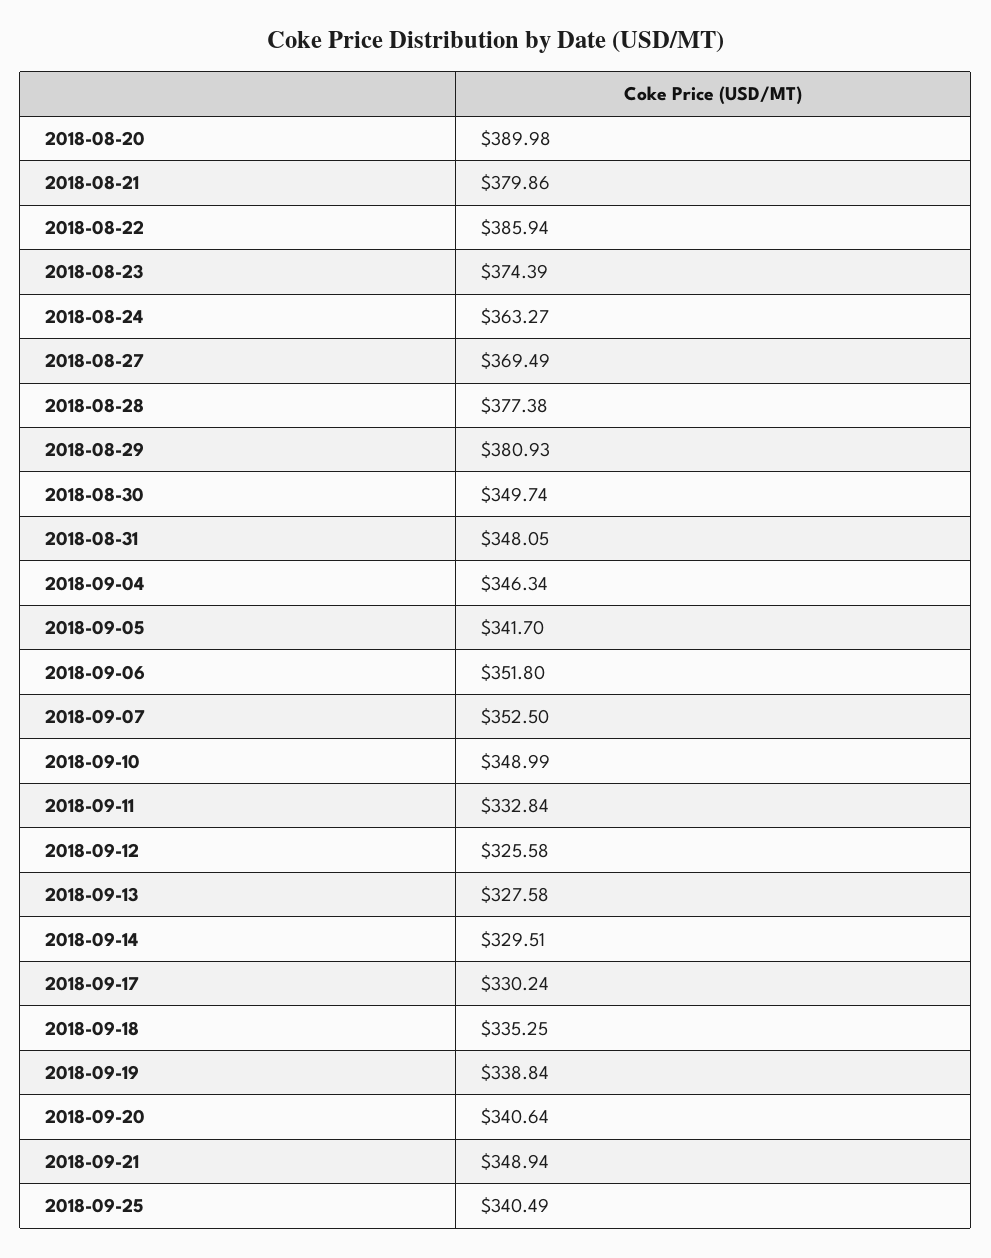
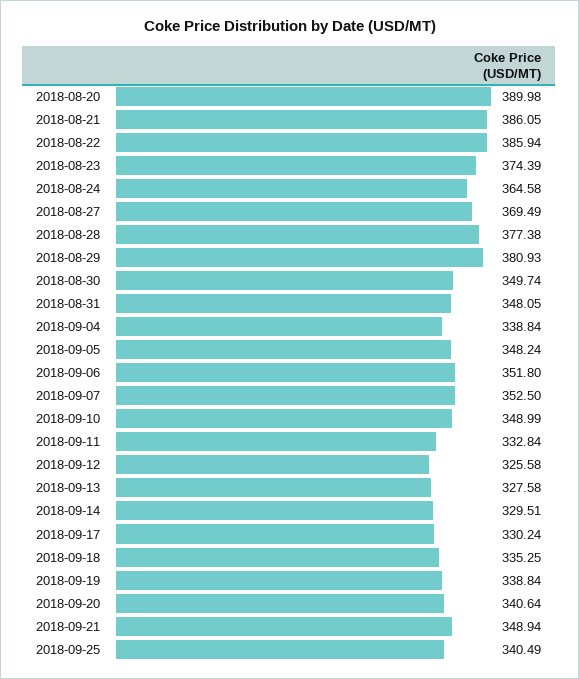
2018-08-21: 379.86 -> 386.05
2018-08-24: 363.27 -> 364.58
2018-09-04: 346.34 -> 338.84
2018-09-05: 341.7 -> 348.24

